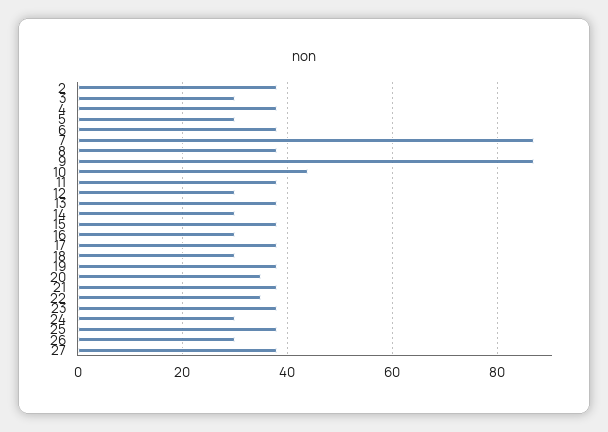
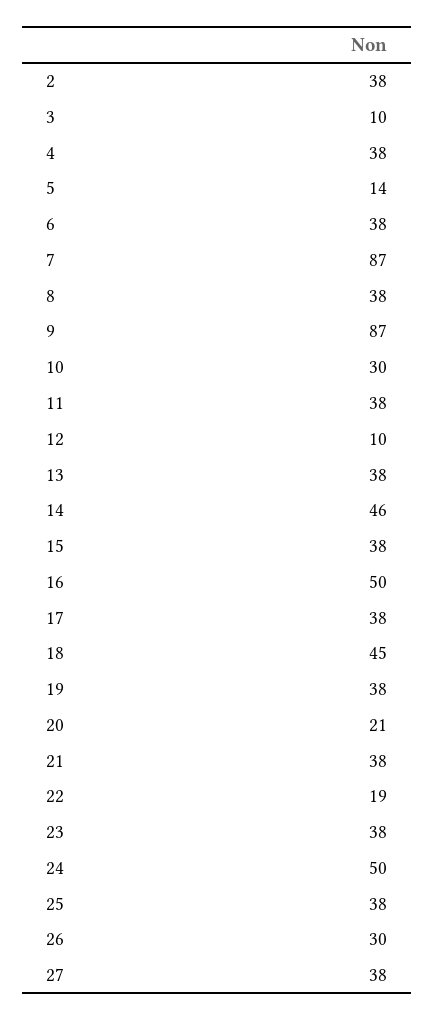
3: 30 -> 10
5: 30 -> 14
10: 45 -> 30
12: 30 -> 10
14: 30 -> 46
16: 30 -> 50
18: 30 -> 45
20: 35 -> 21
22: 35 -> 19
24: 30 -> 50

